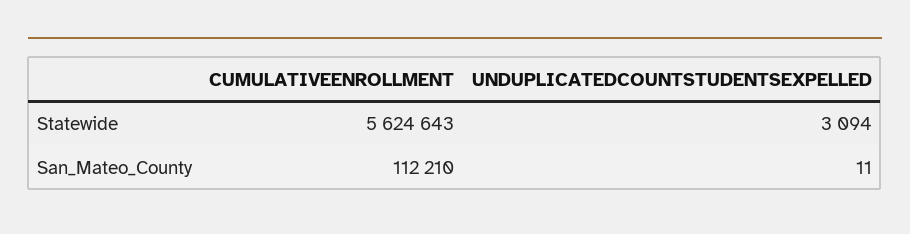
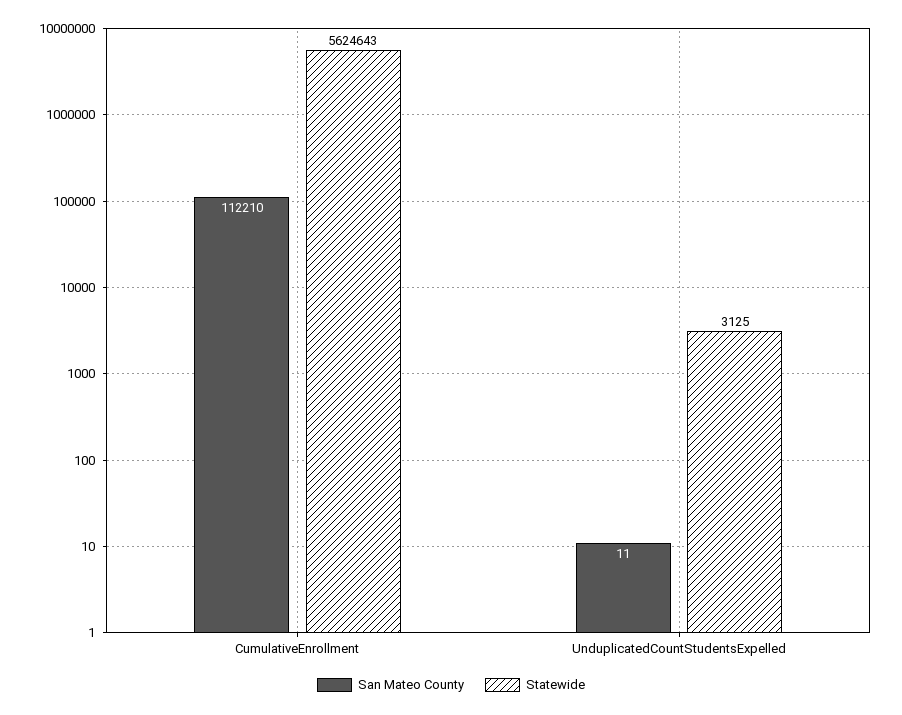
Statewide, UNDUPLICATEDCOUNTSTUDENTSEXPELLED: 3094 -> 3125

